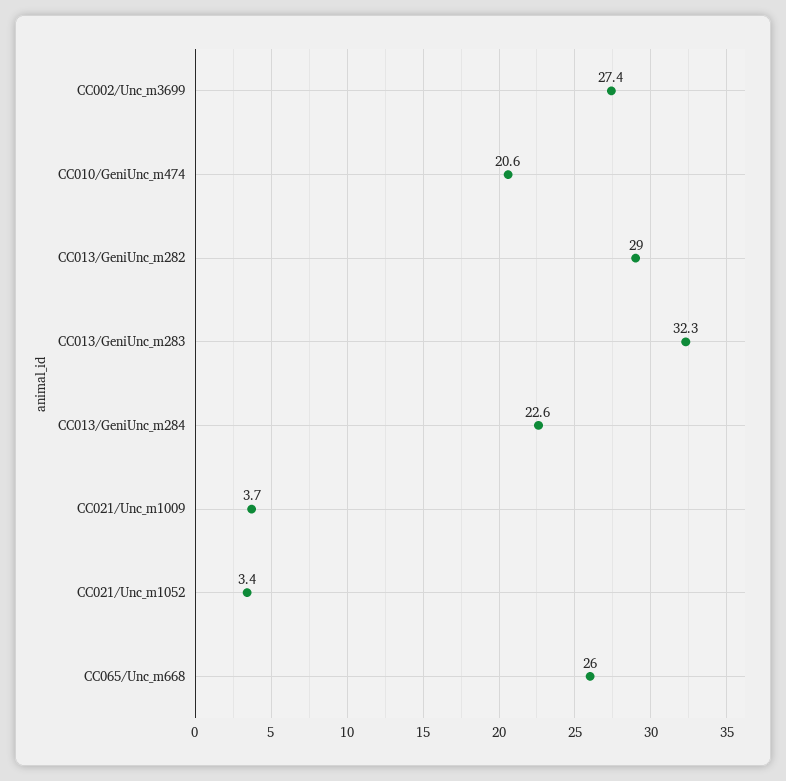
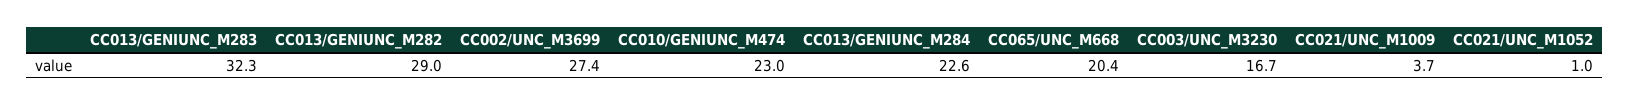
CC010/GeniUnc_m474: 20.6 -> 23
CC021/Unc_m1052: 3.4 -> 1
CC065/Unc_m668: 26 -> 20.4
CC003/UNC_M3230: none -> 16.7

